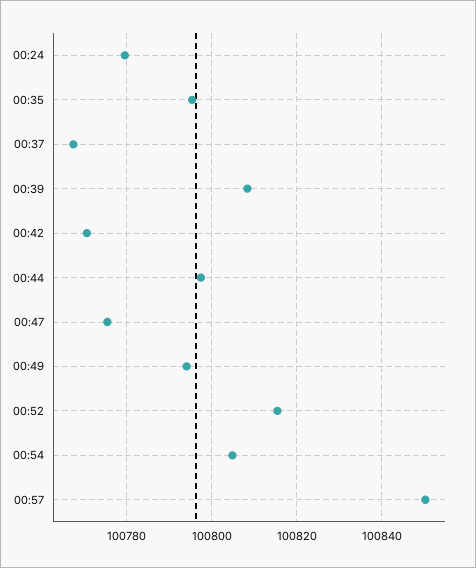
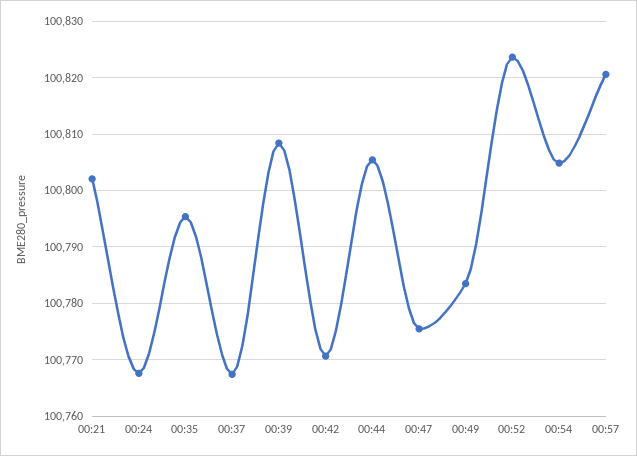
00:24: 100780 -> 100768
00:44: 100798 -> 100806
00:49: 100794 -> 100784
00:52: 100816 -> 100824
00:57: 100850 -> 100820
00:21: none -> 100802

